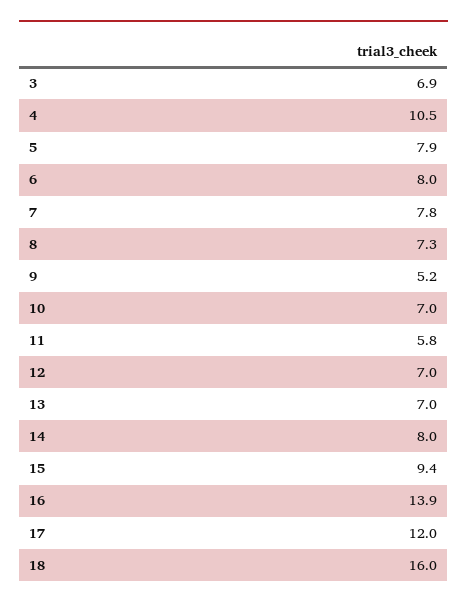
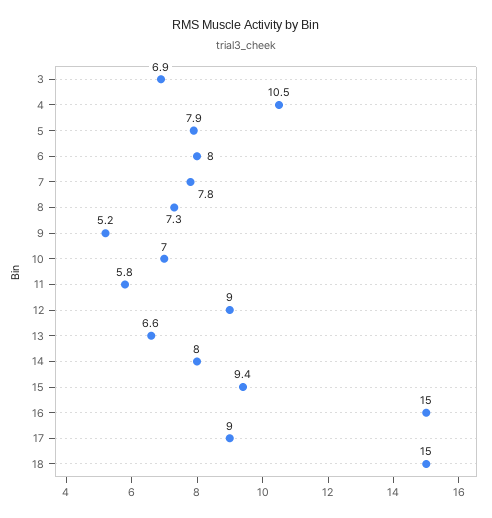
12: 7 -> 9
13: 7 -> 6.6
16: 13.9 -> 15
17: 12 -> 9
18: 16 -> 15

